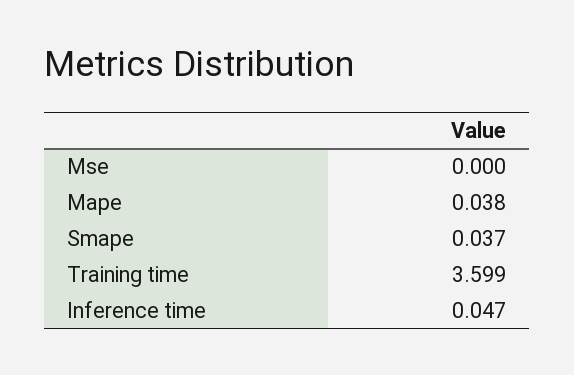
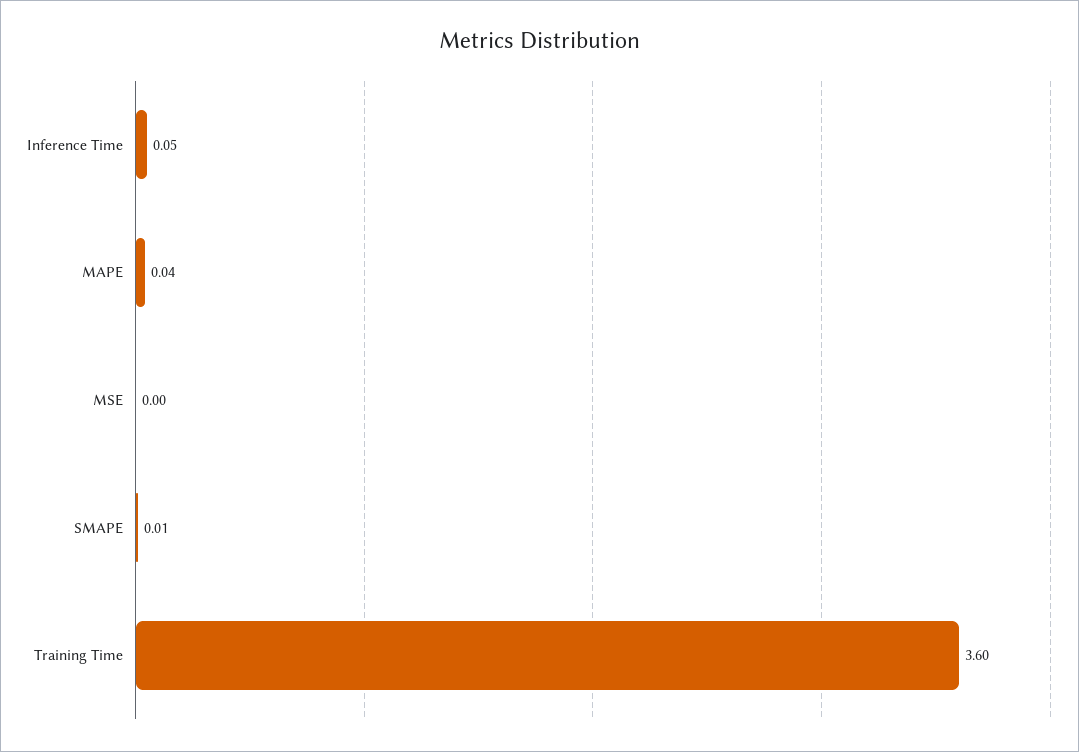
Smape: 0.037 -> 0.01

